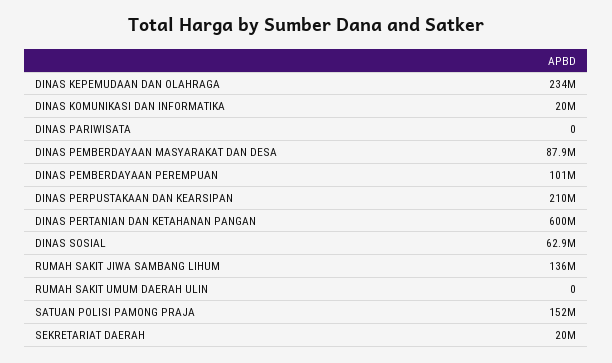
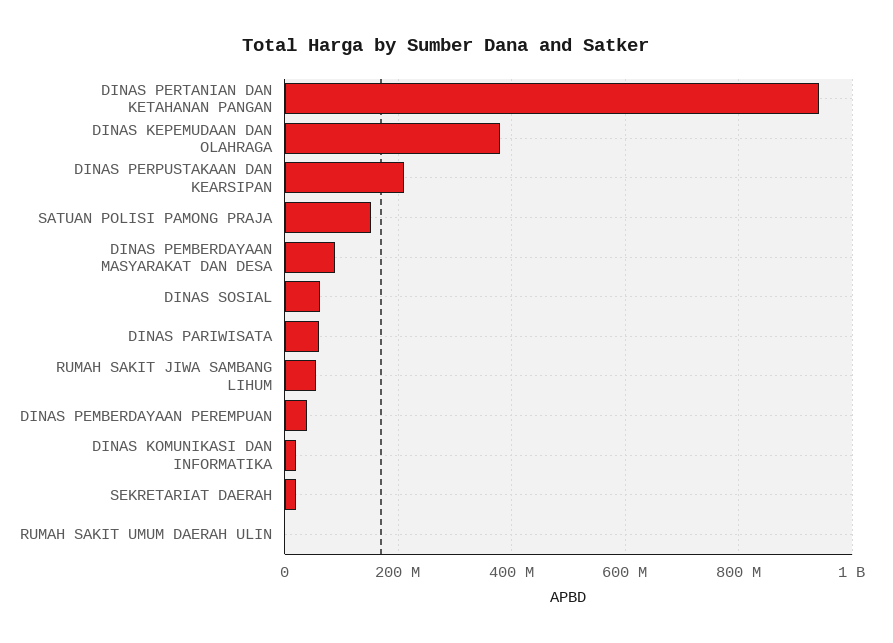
DINAS KEPEMUDAAN DAN OLAHRAGA: 234000000 -> 380000000
DINAS PARIWISATA: 0 -> 60000000
DINAS PEMBERDAYAAN PEREMPUAN: 101000000 -> 40000000
DINAS PERTANIAN DAN KETAHANAN PANGAN: 600000000 -> 940000000
RUMAH SAKIT JIWA SAMBANG LIHUM: 136000000 -> 60000000

